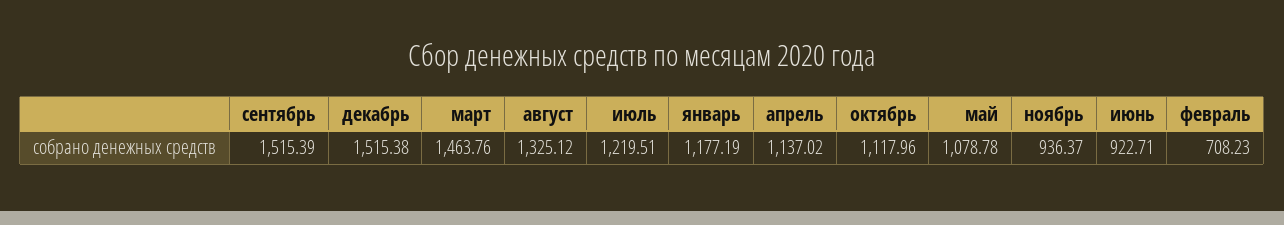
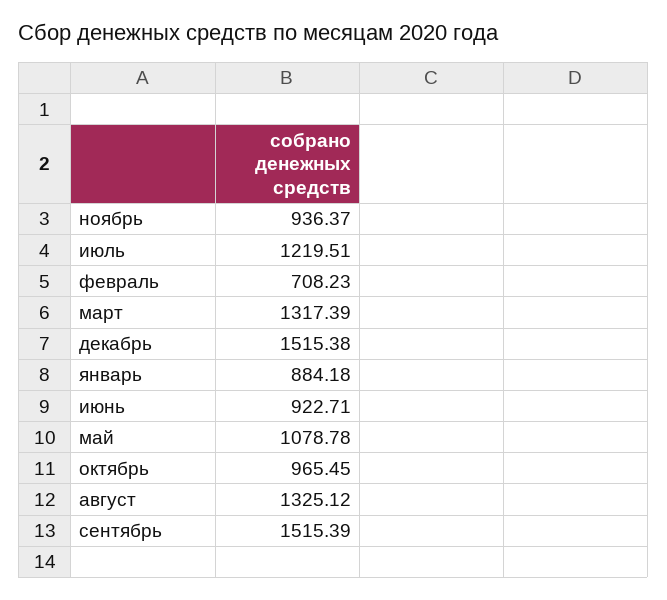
март: 1463.76 -> 1317.39
январь: 1177.19 -> 884.18
апрель: 1137.02 -> none
октябрь: 1117.96 -> 965.45

